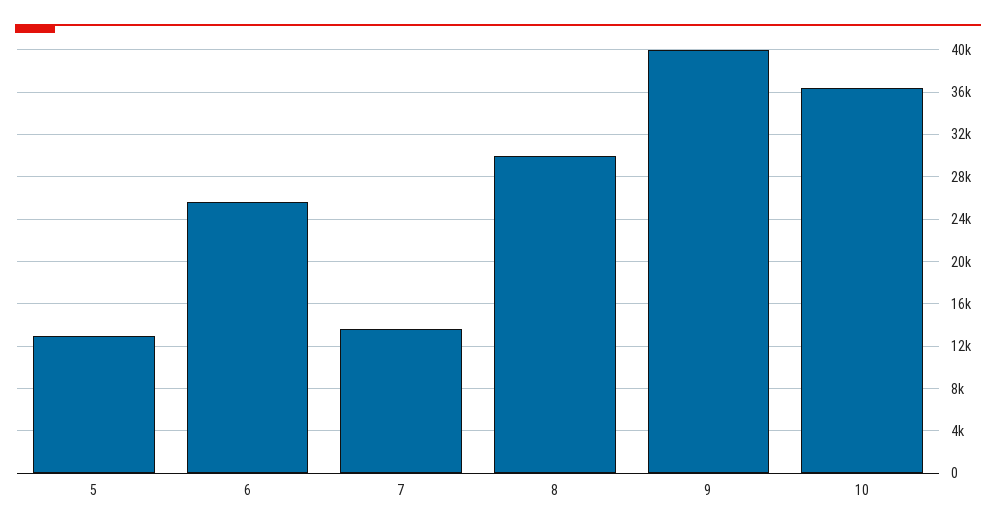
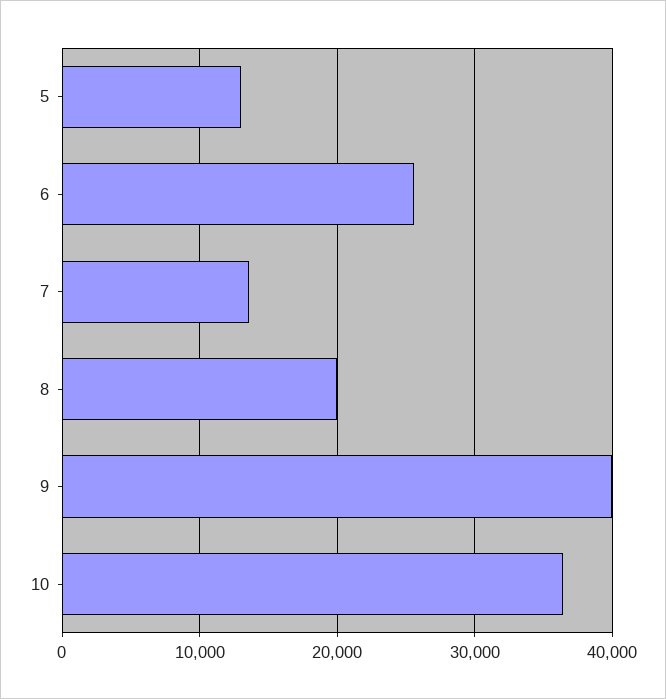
8: 30000 -> 20000

